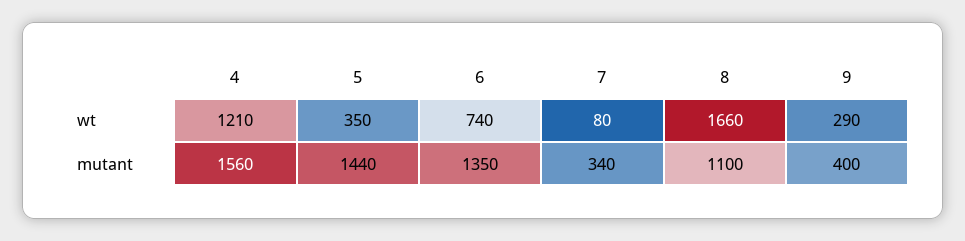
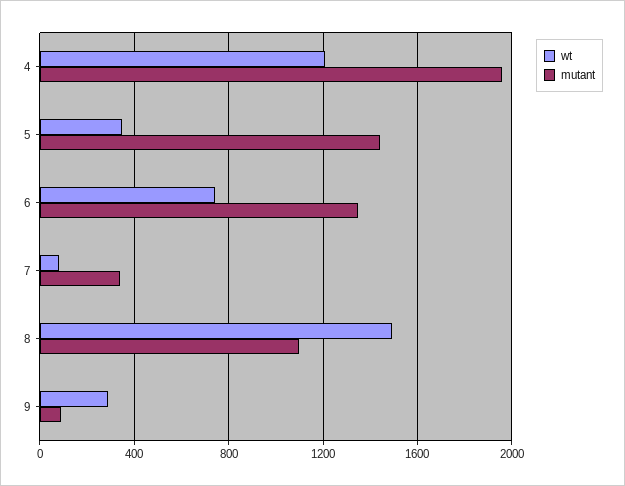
wt, 8: 1660 -> 1500
mutant, 4: 1560 -> 1950
mutant, 9: 400 -> 100

